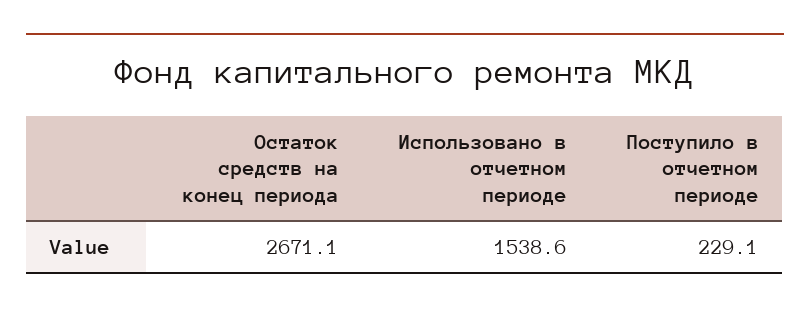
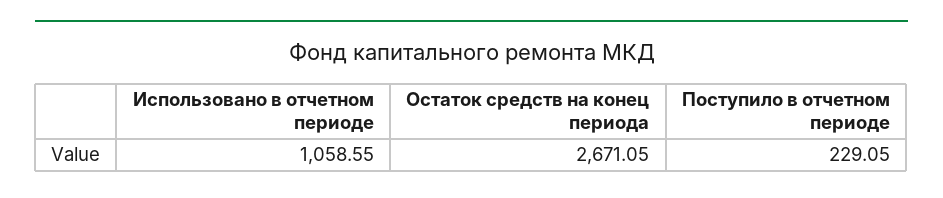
Использовано в отчетном периоде: 1538.6 -> 1058.55

